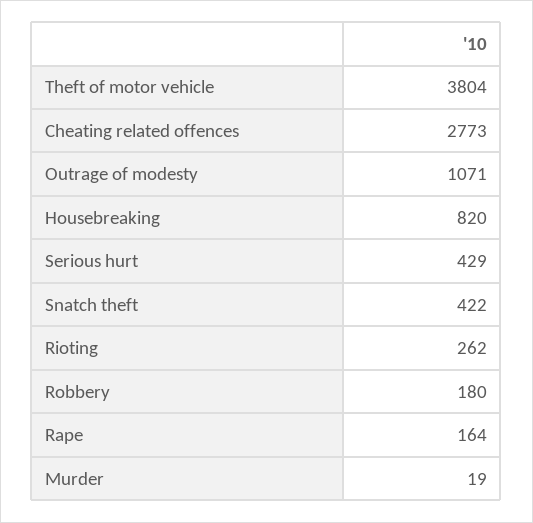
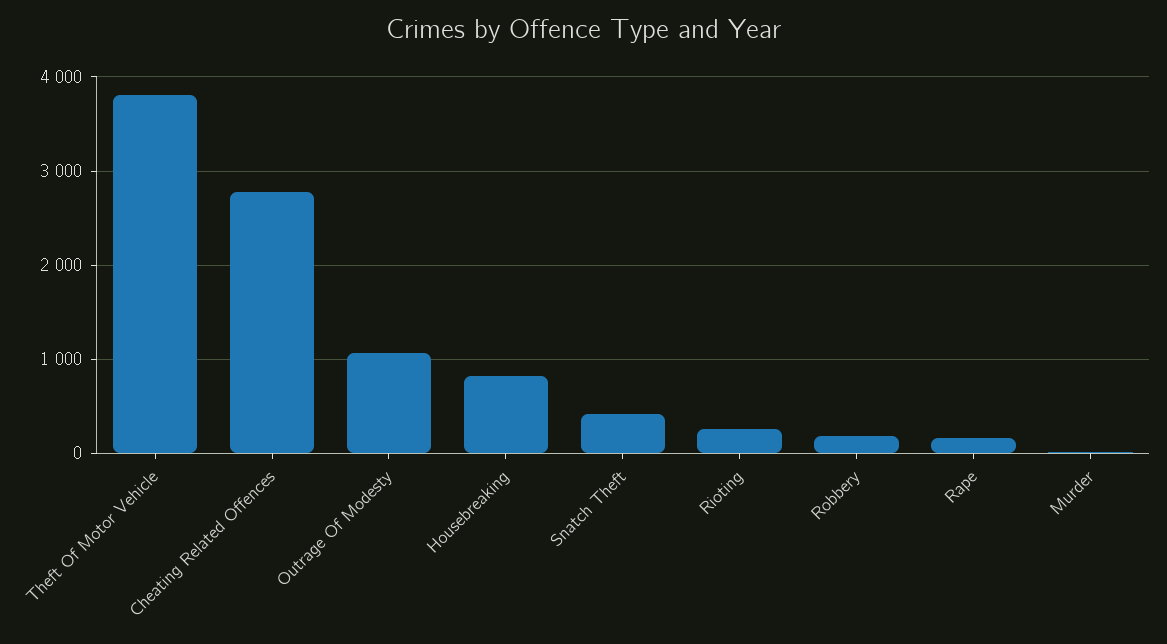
Serious hurt: 429 -> none

